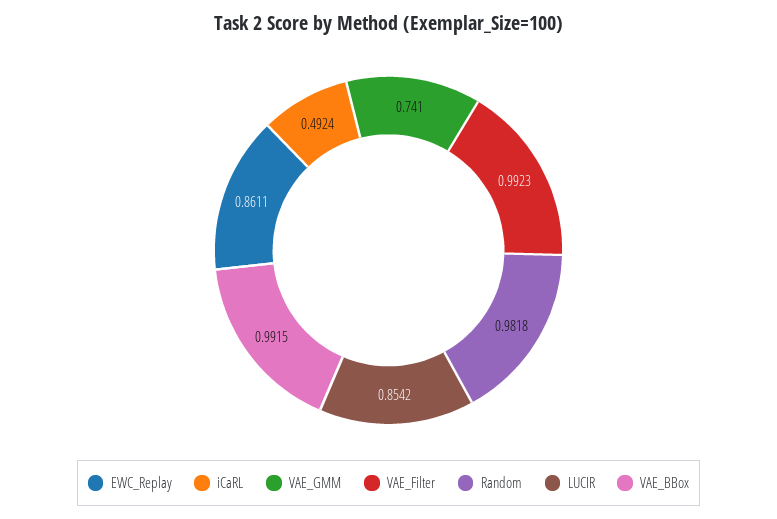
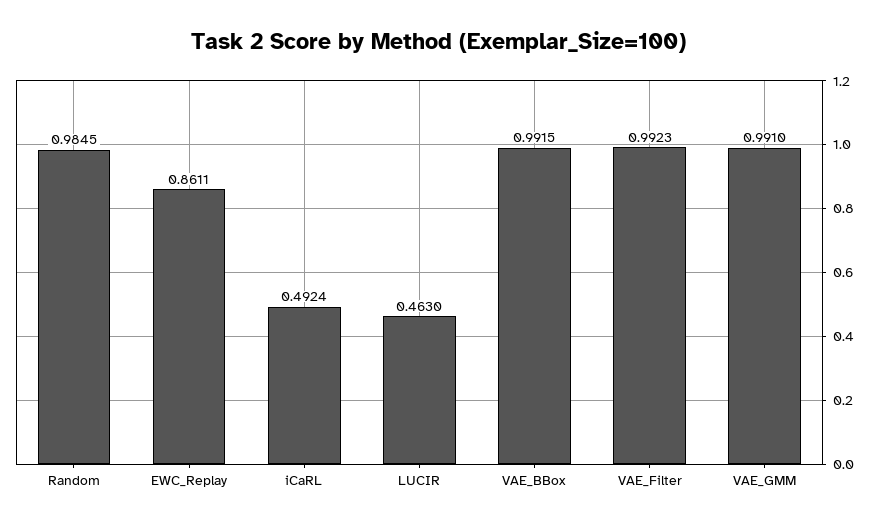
VAE_GMM: 0.741 -> 0.991
Random: 0.9818 -> 0.9845
LUCIR: 0.8542 -> 0.463

